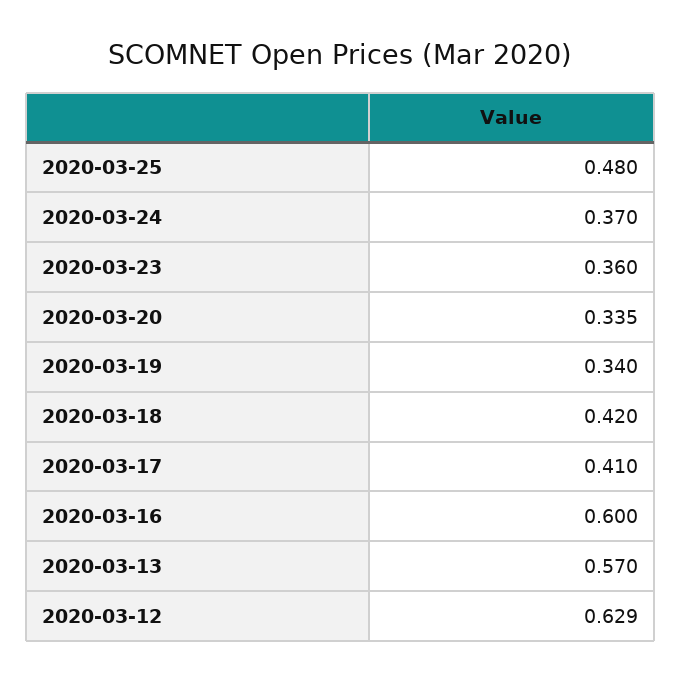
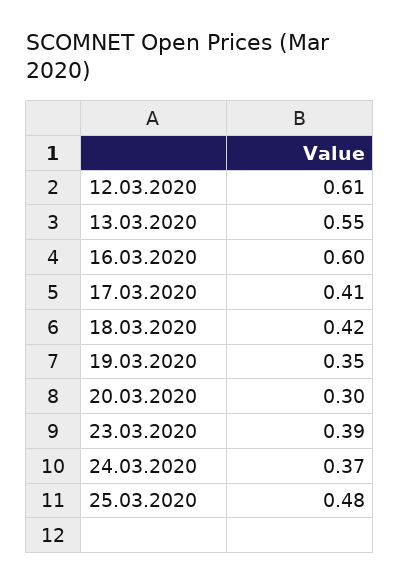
2020-03-23: 0.36 -> 0.39
2020-03-20: 0.335 -> 0.3
2020-03-19: 0.34 -> 0.35
2020-03-13: 0.57 -> 0.55
2020-03-12: 0.629 -> 0.61

